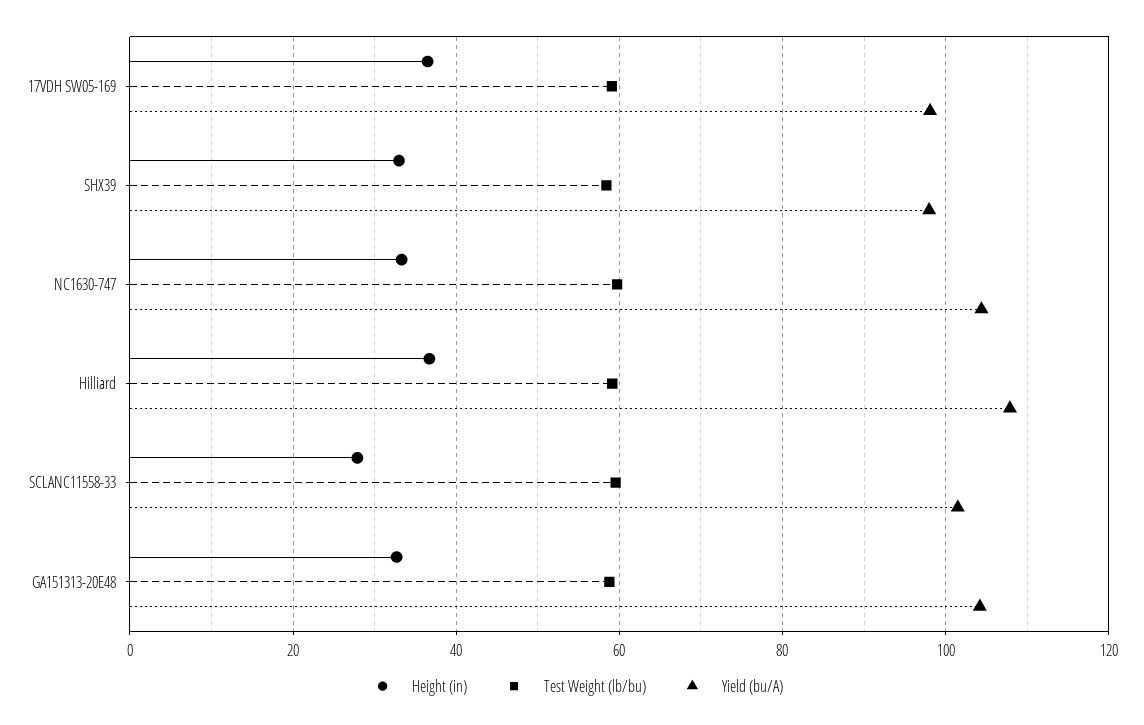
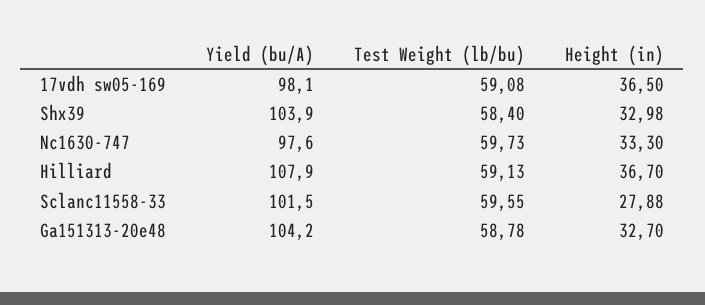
Yield (bu/A), SHX39: 98 -> 103.9
Yield (bu/A), NC1630-747: 104 -> 97.6

